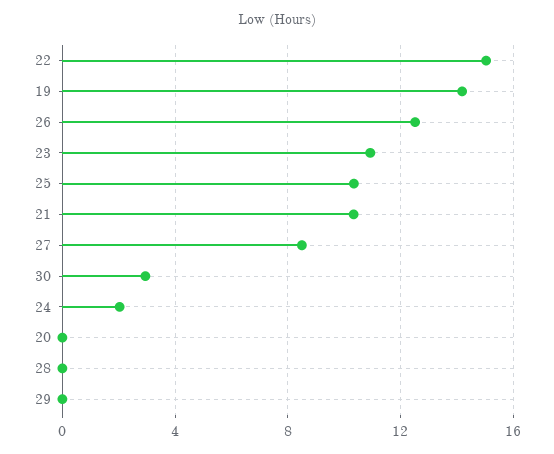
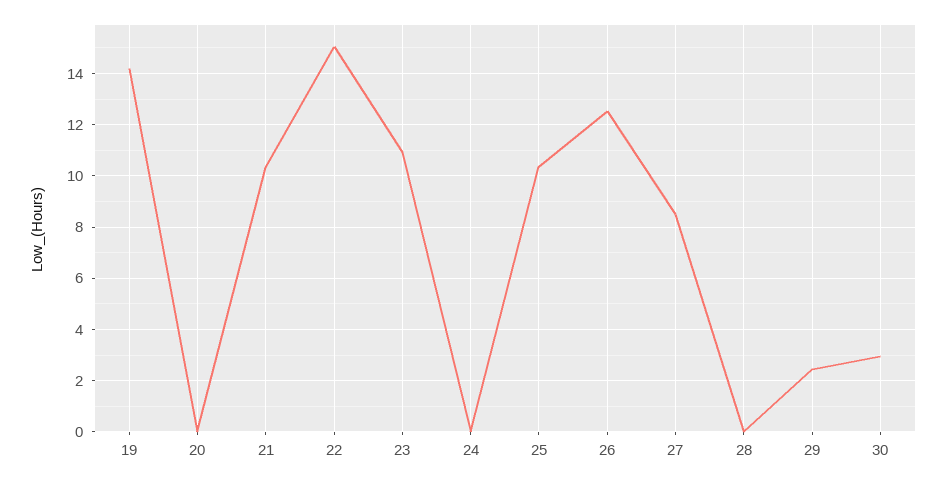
24: 2 -> 0
29: 0 -> 2.5

